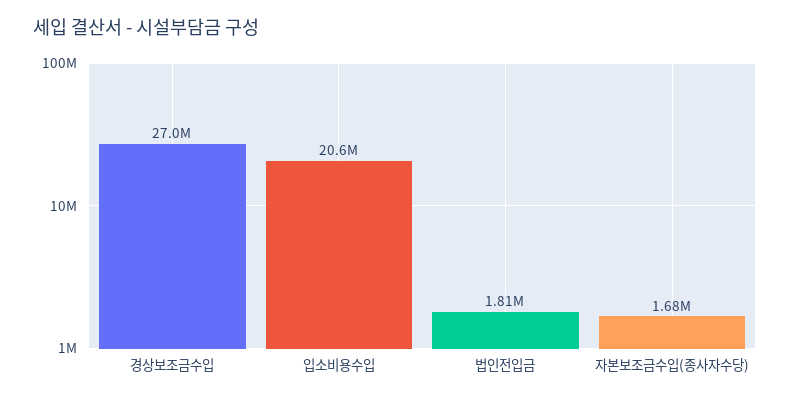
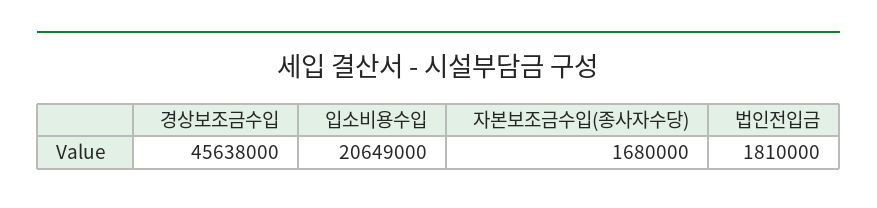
경상보조금수입: 27000000 -> 45638000

